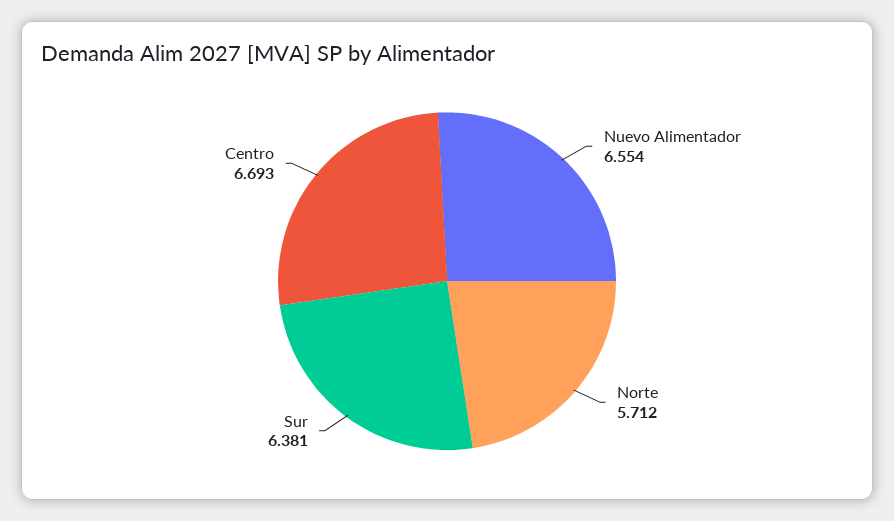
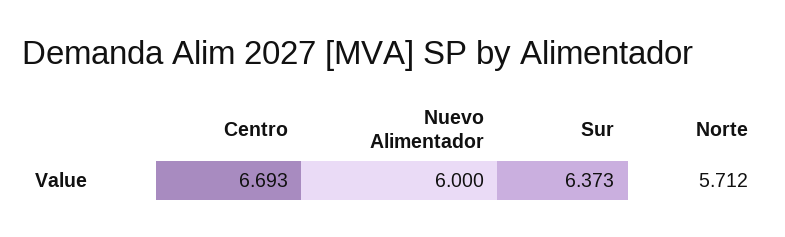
Nuevo Alimentador: 6.554 -> 6
Sur: 6.381 -> 6.373

